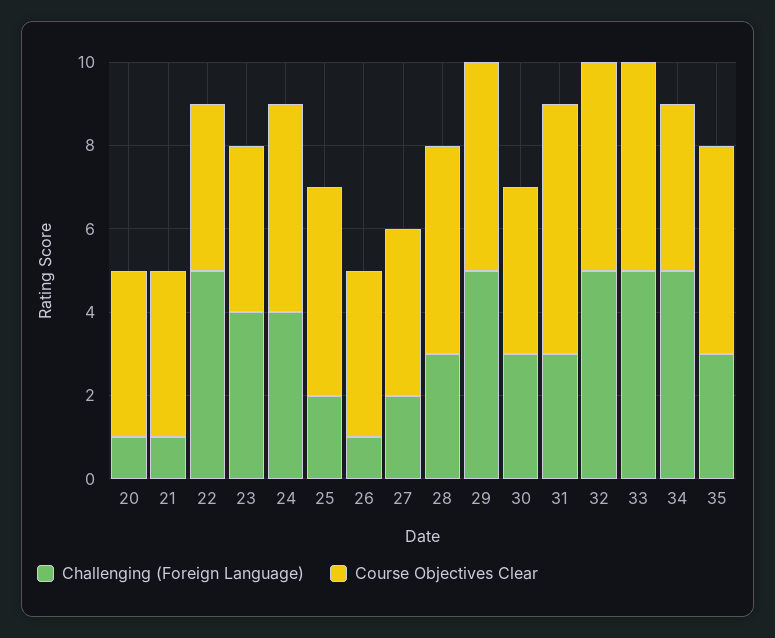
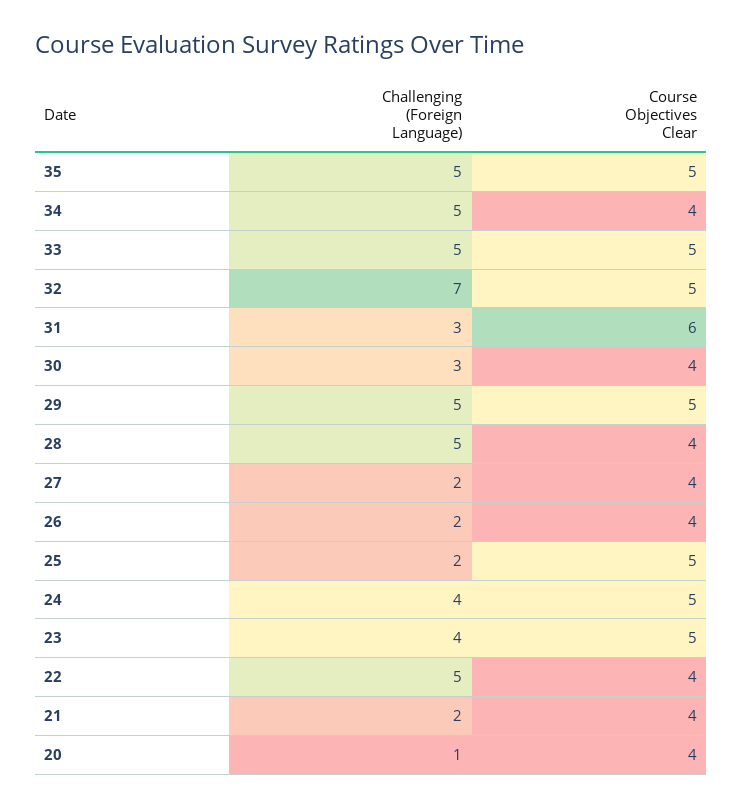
Challenging (Foreign Language), 21: 1 -> 2
Course Objectives Clear, 23: 4 -> 5
Challenging (Foreign Language), 26: 1 -> 2
Challenging (Foreign Language), 28: 3 -> 5
Course Objectives Clear, 28: 5 -> 4
Challenging (Foreign Language), 32: 5 -> 7
Challenging (Foreign Language), 35: 3 -> 5

